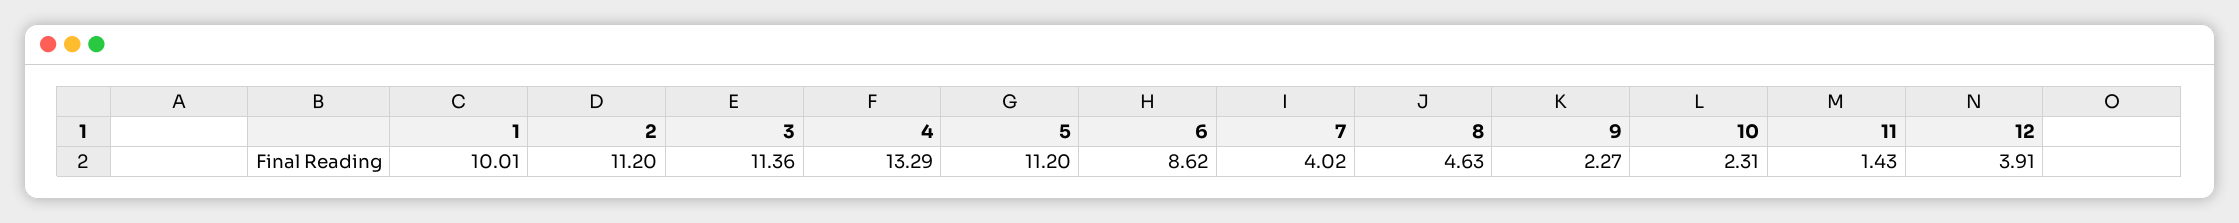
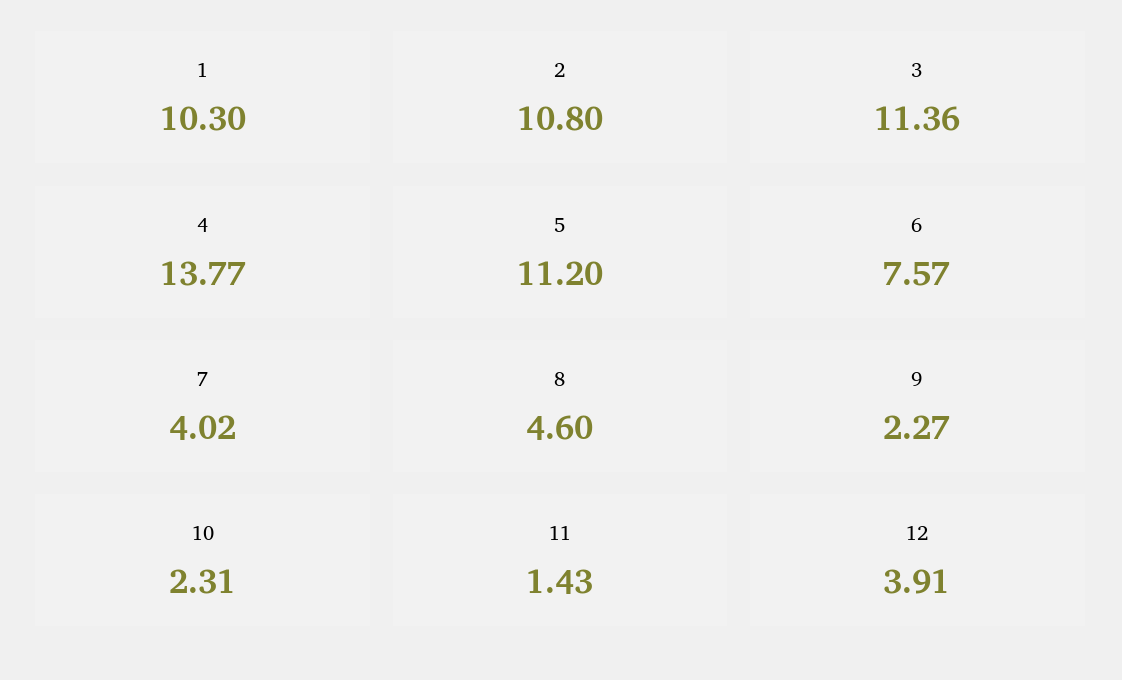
1: 10.01 -> 10.3
2: 11.2 -> 10.8
4: 13.29 -> 13.77
6: 8.62 -> 7.57
8: 4.63 -> 4.6

